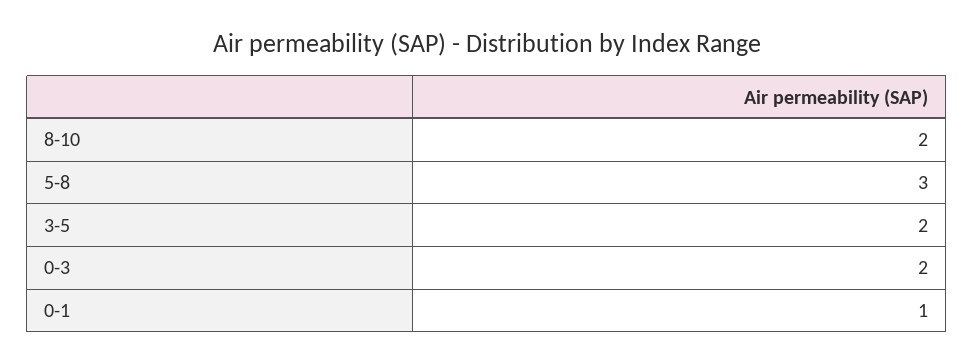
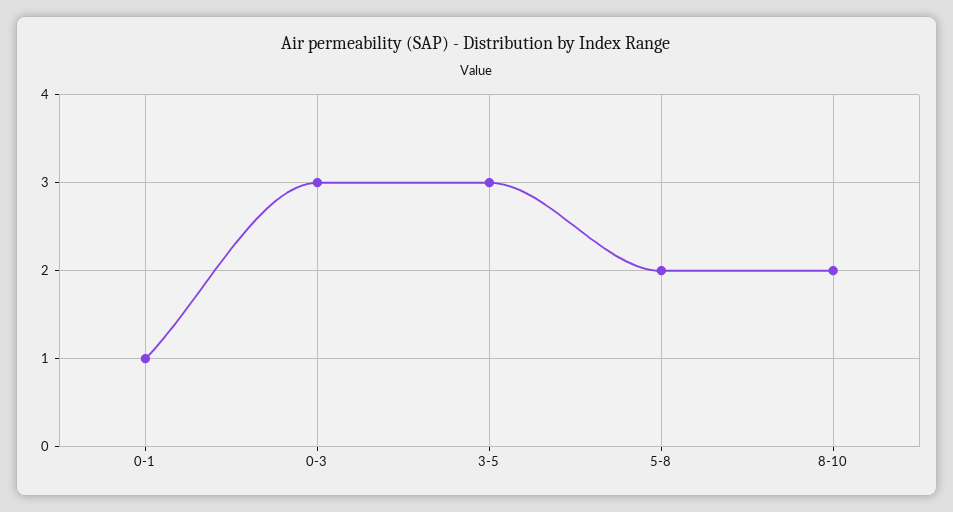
5-8: 3 -> 2
3-5: 2 -> 3
0-3: 2 -> 3

